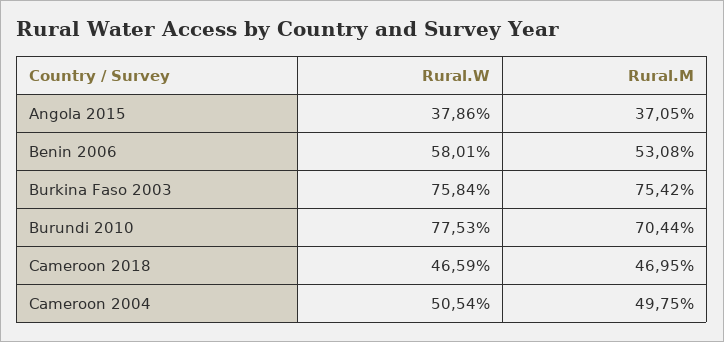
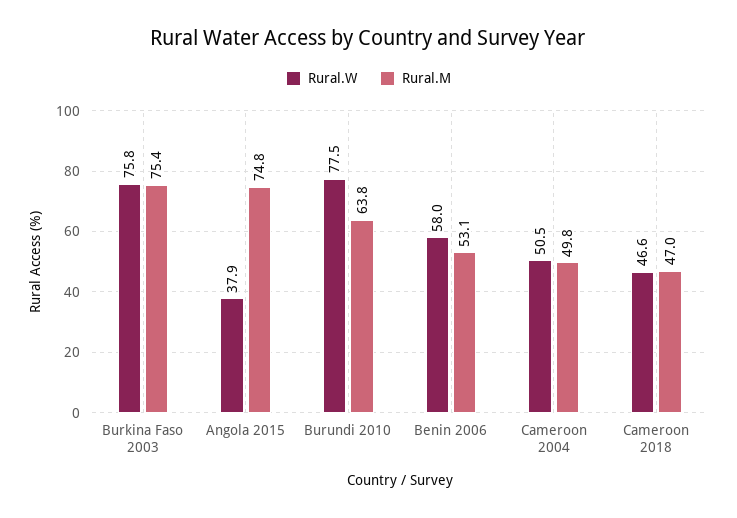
Rural.M, Angola 2015: 37.05 -> 74.8
Rural.M, Burundi 2010: 70.44 -> 63.8

